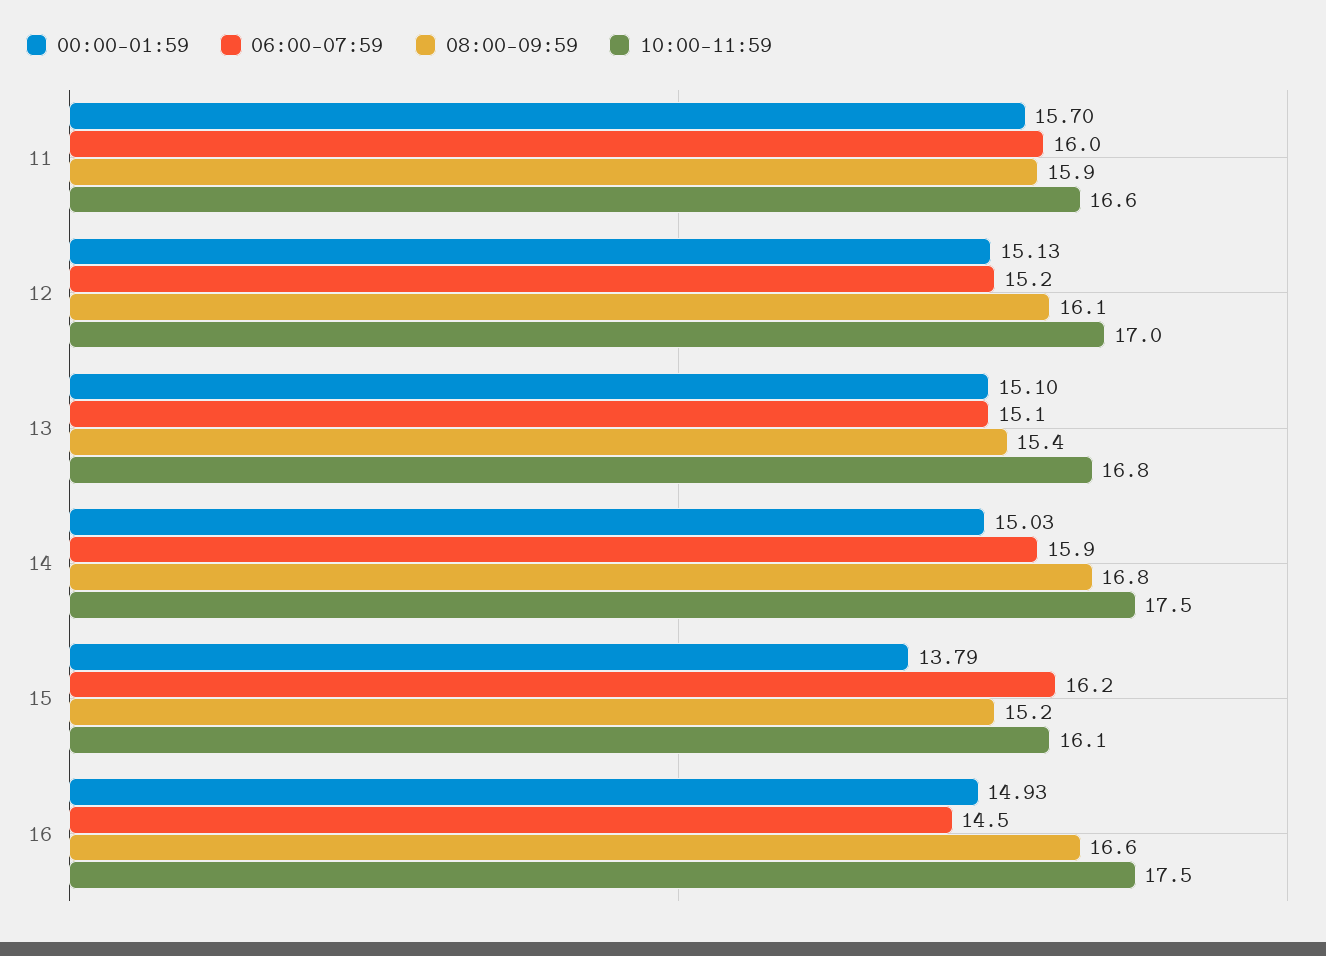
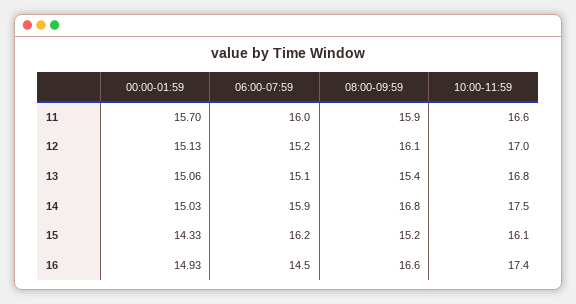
00:00-01:59, 13: 15.1 -> 15.06
00:00-01:59, 15: 13.79 -> 14.33
10:00-11:59, 16: 17.5 -> 17.4

